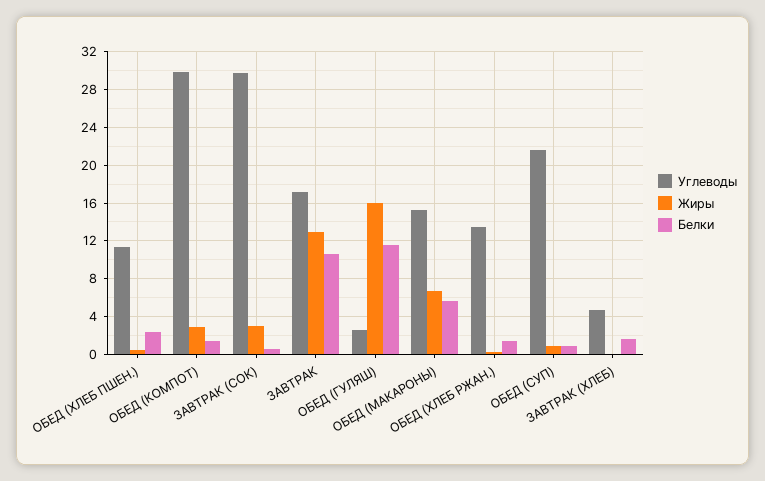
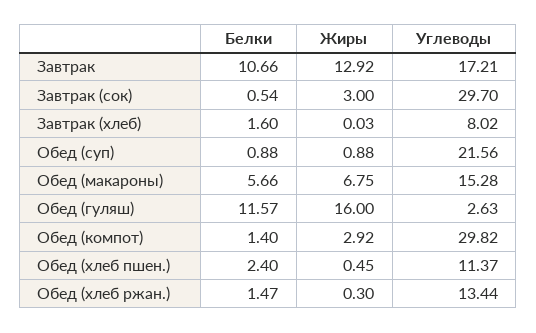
Углеводы, ЗАВТРАК (ХЛЕБ): 5 -> 8.02

